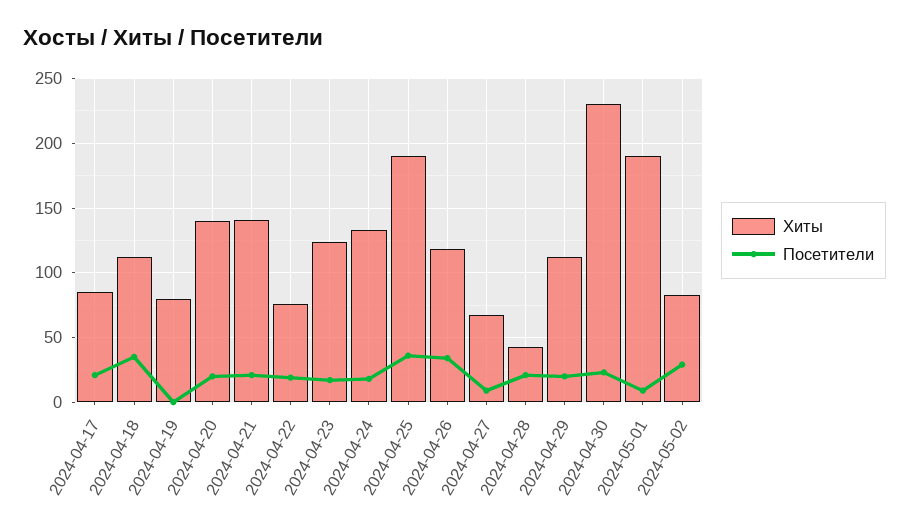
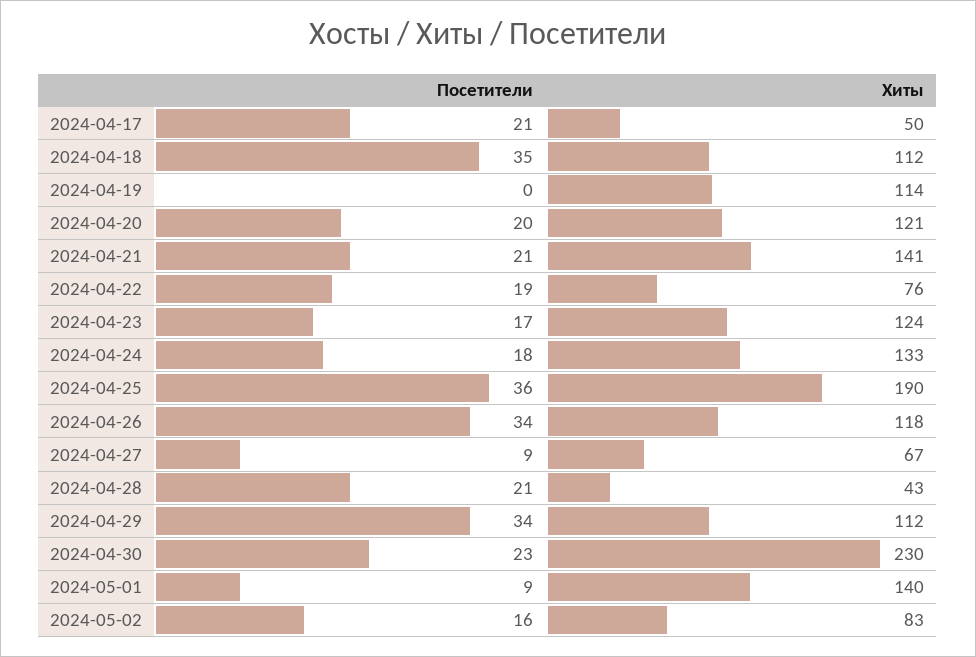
Хиты, 2024-04-17: 85 -> 50
Хиты, 2024-04-19: 80 -> 114
Хиты, 2024-04-20: 140 -> 121
Посетители, 2024-04-29: 20 -> 34
Хиты, 2024-05-01: 190 -> 140
Посетители, 2024-05-02: 30 -> 16

